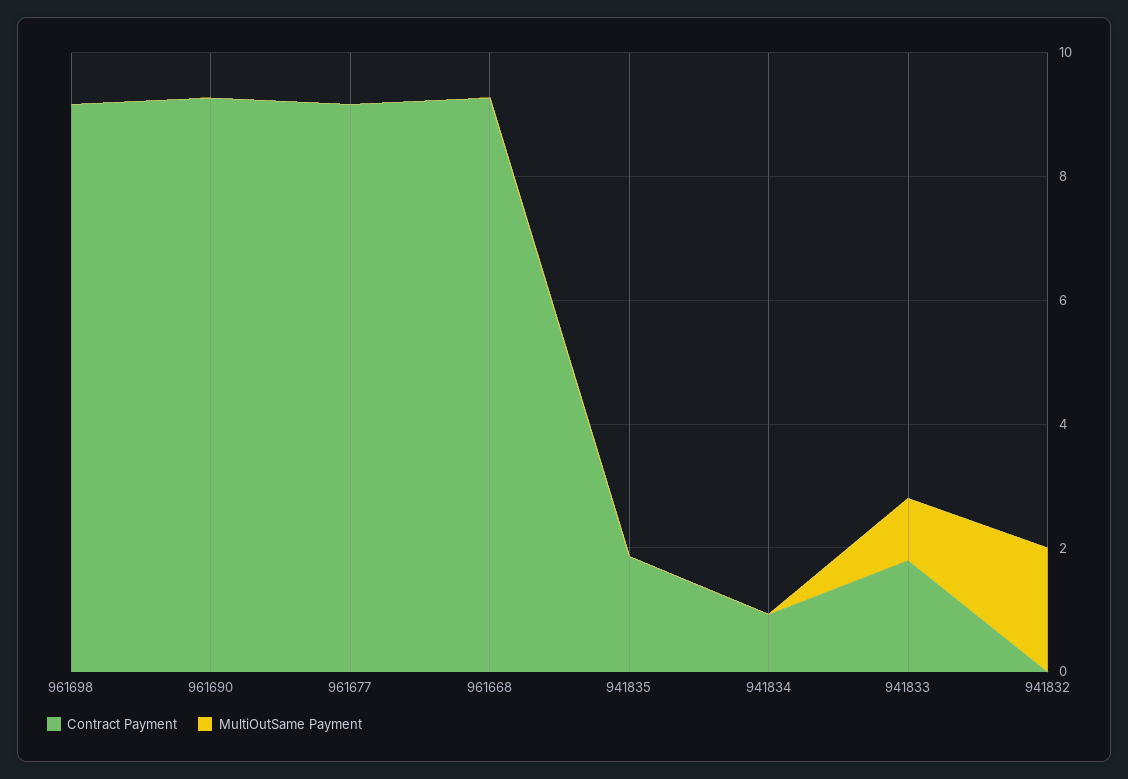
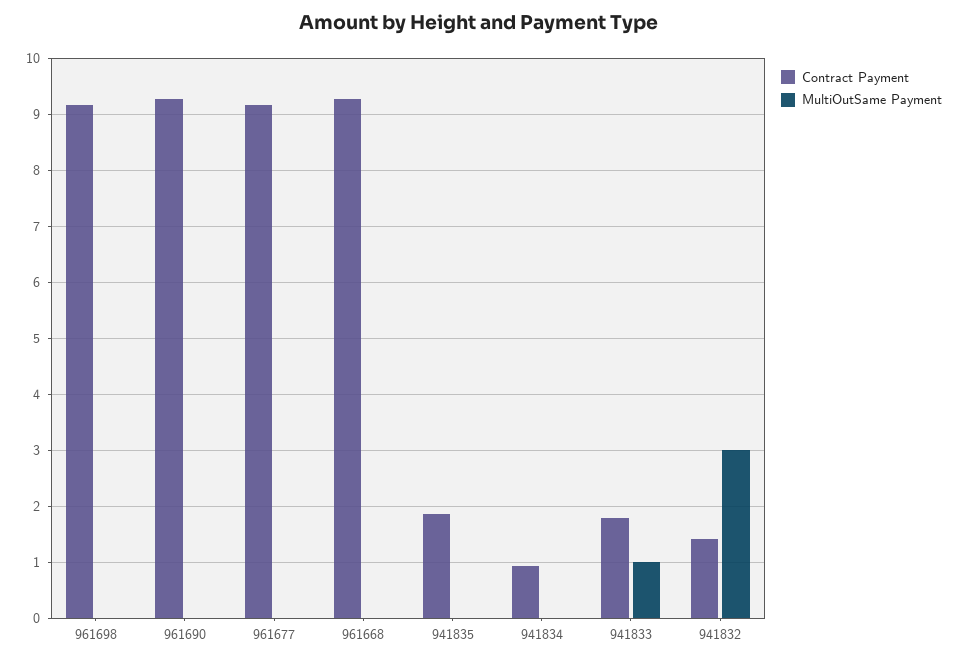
Contract Payment, 941832: 0 -> 1.4
MultiOutSame Payment, 941832: 2 -> 3

